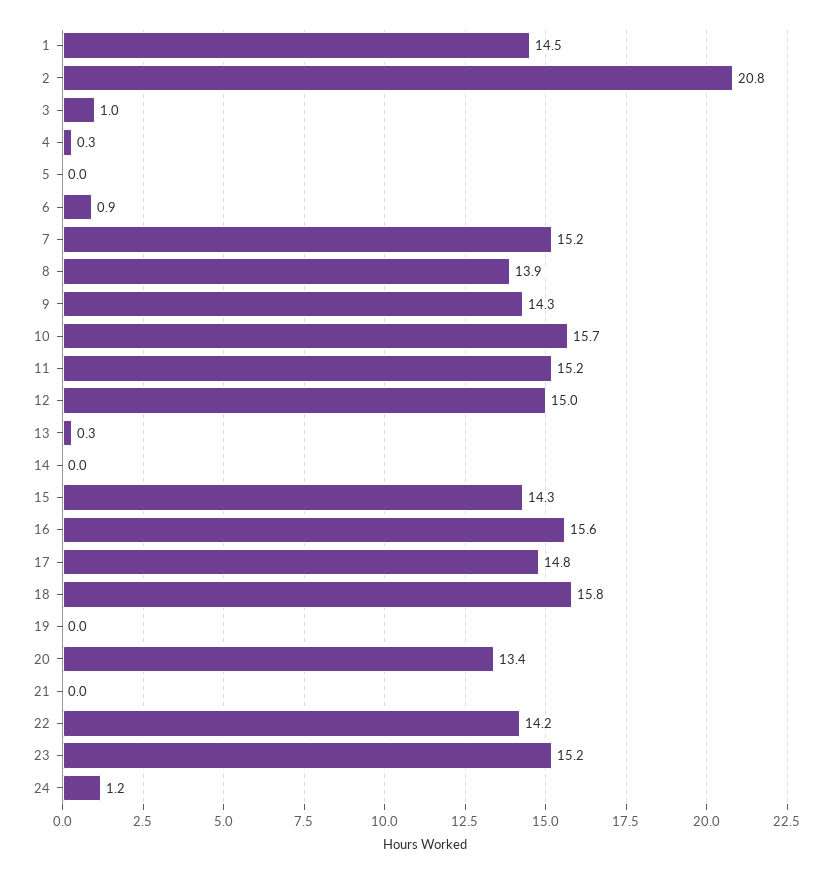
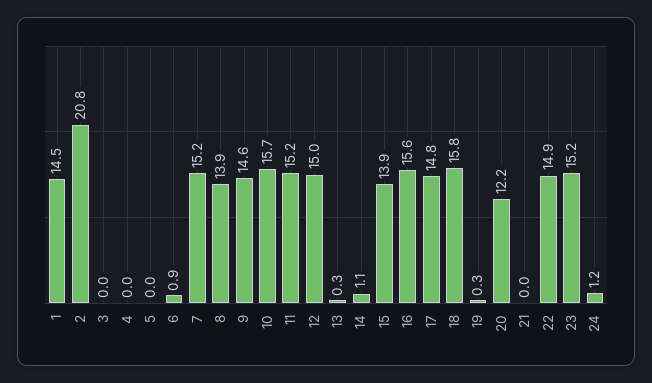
3: 1 -> 0
4: 0.3 -> 0
9: 14.3 -> 14.6
14: 0 -> 1.1
15: 14.3 -> 13.9
19: 0 -> 0.3
20: 13.4 -> 12.2
22: 14.2 -> 14.9

